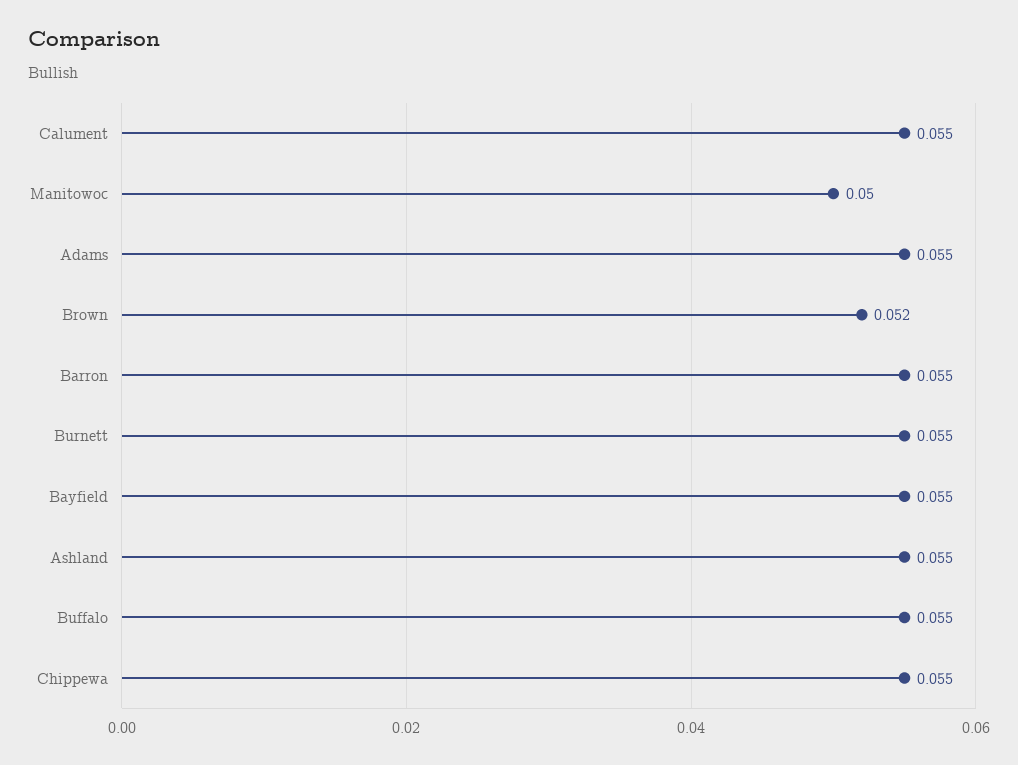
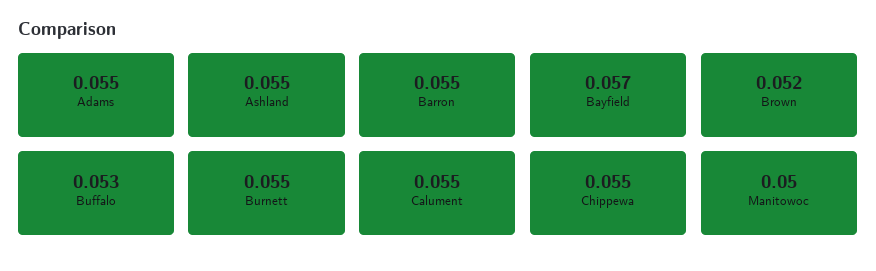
Bayfield: 0.055 -> 0.057
Buffalo: 0.055 -> 0.053

